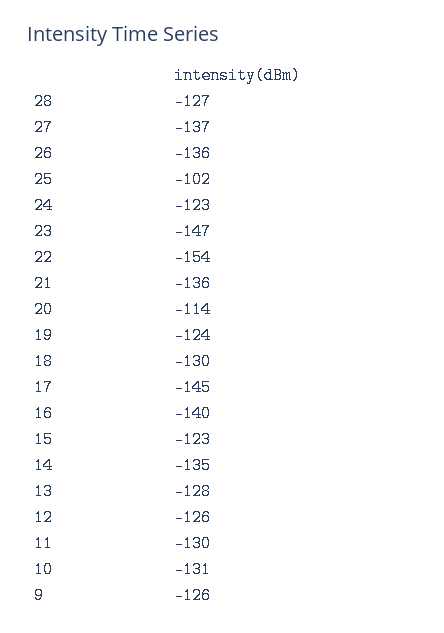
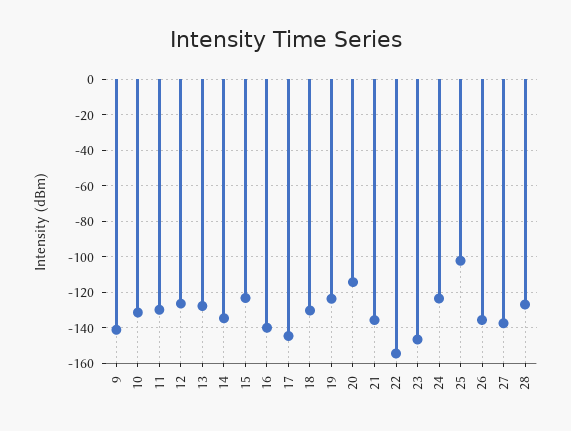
9: -126 -> -140

